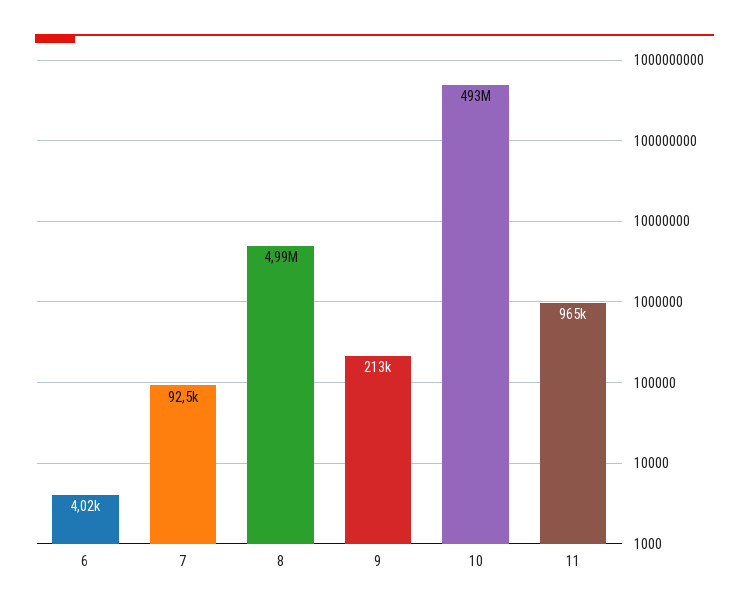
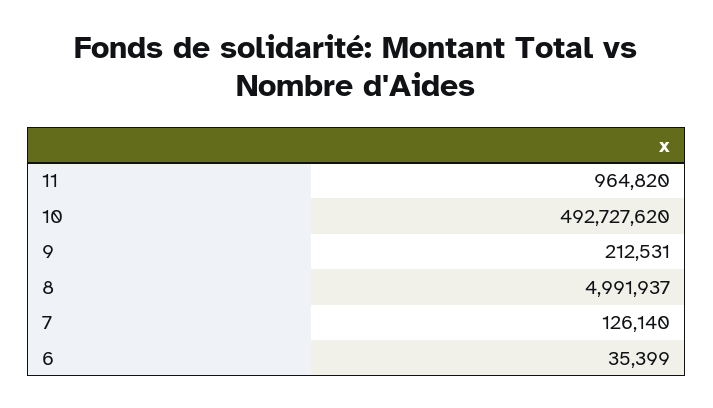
6: 4020 -> 35399
7: 92500 -> 126140

